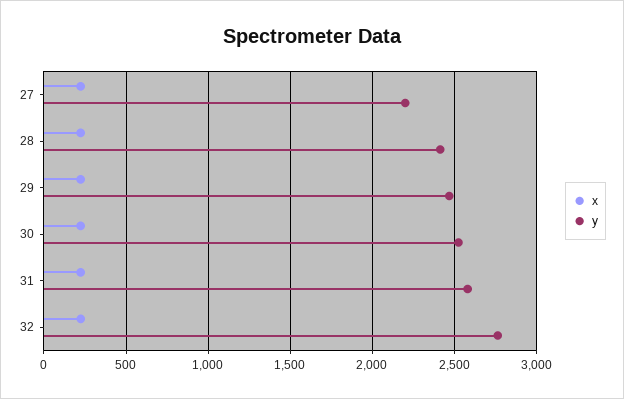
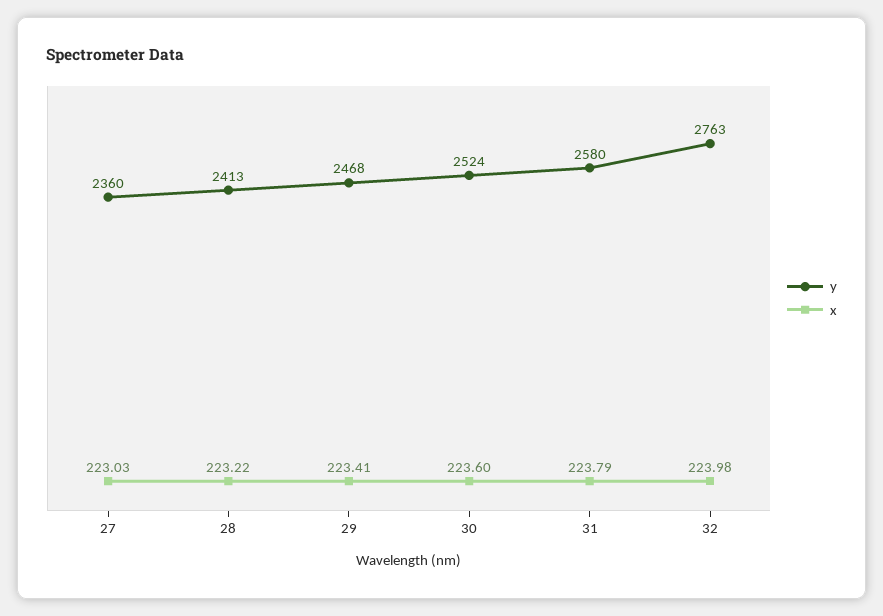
y, 27: 2200 -> 2360

